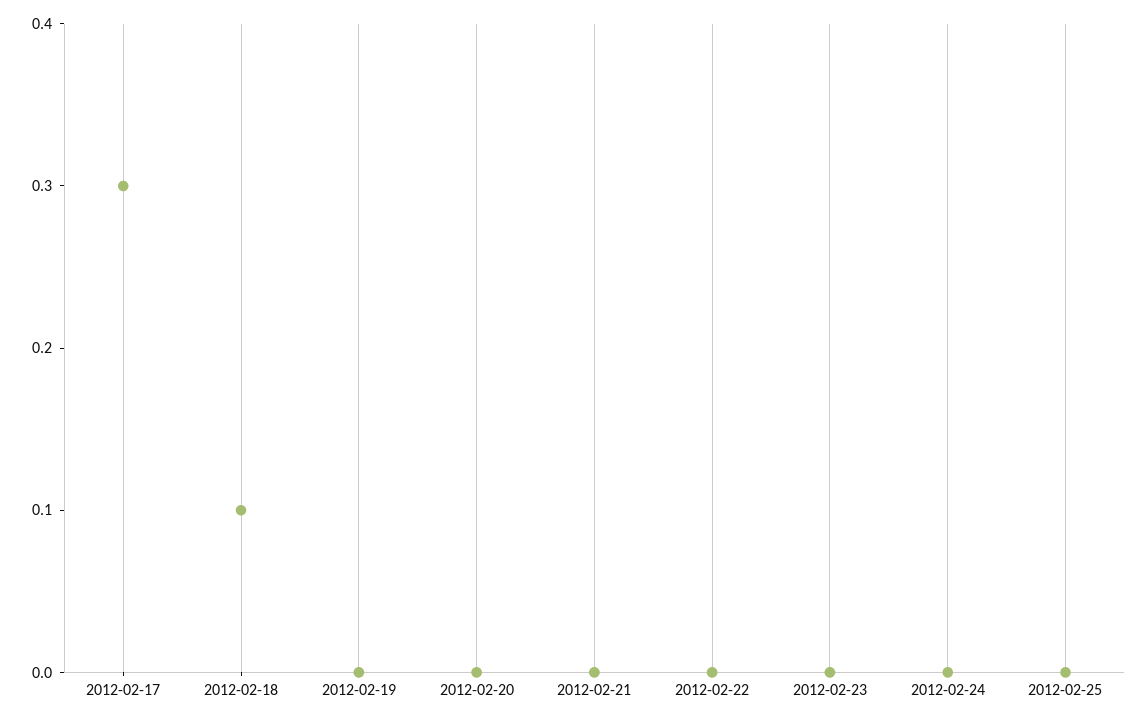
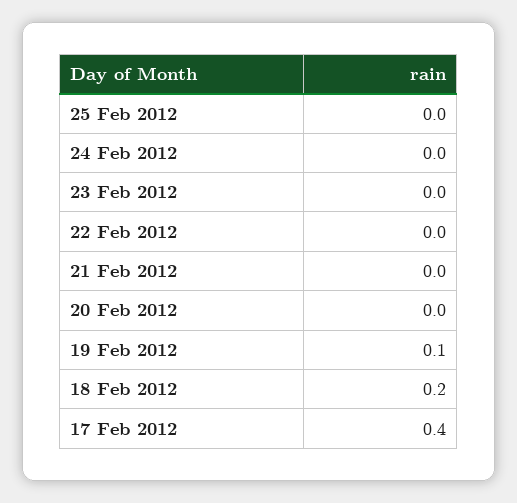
2012-02-17: 0.3 -> 0.4
2012-02-18: 0.1 -> 0.2
2012-02-19: 0 -> 0.1

